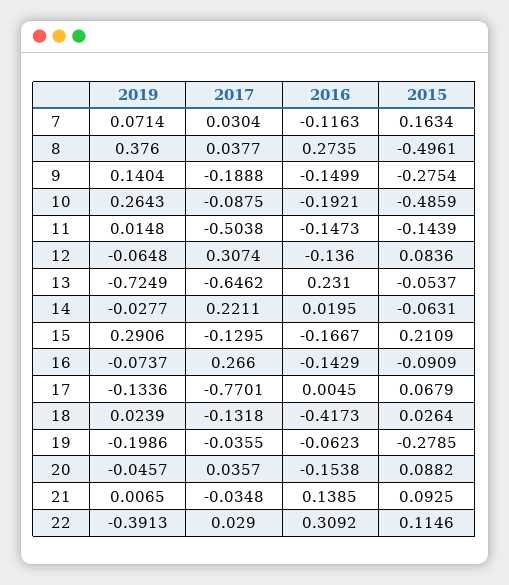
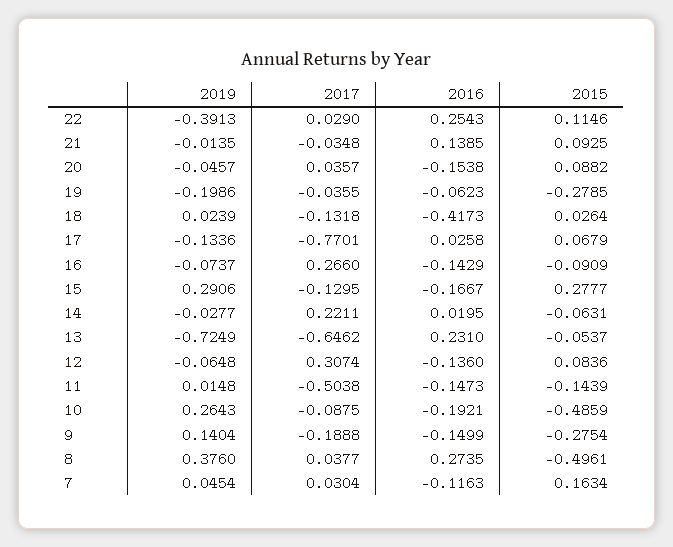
2019, 7: 0.0714 -> 0.0454
2015, 15: 0.2109 -> 0.2777
2016, 17: 0.0045 -> 0.0258
2019, 21: 0.0065 -> -0.0135
2016, 22: 0.3092 -> 0.2543

